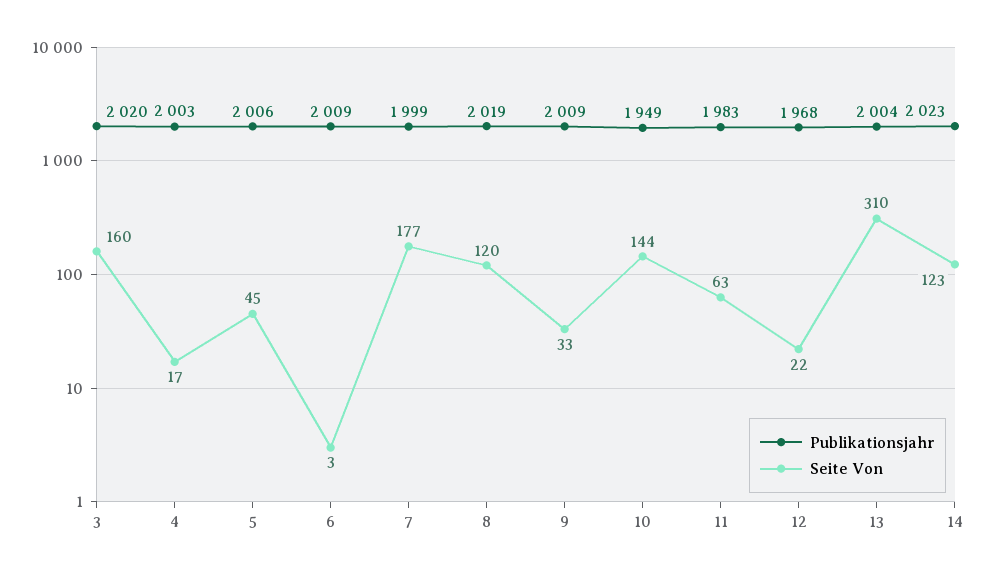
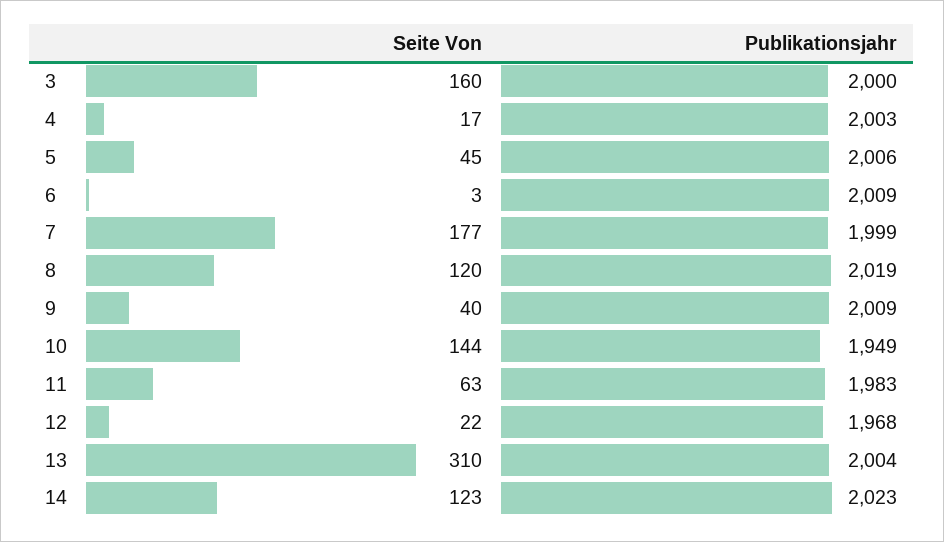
Publikationsjahr, 3: 2020 -> 2000
Seite Von, 9: 33 -> 40

